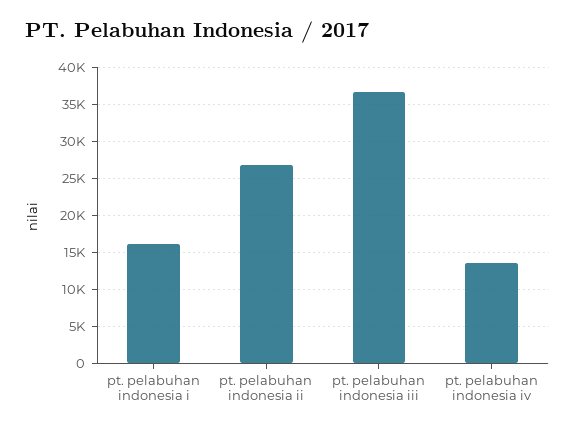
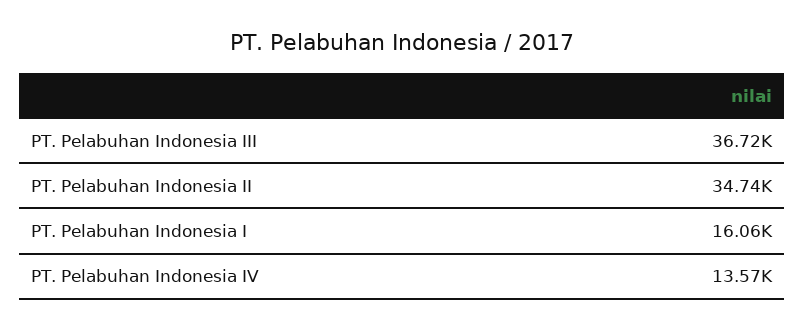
pt. pelabuhan indonesia ii: 27000 -> 34740

